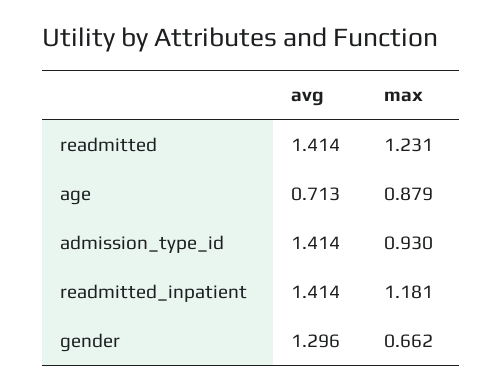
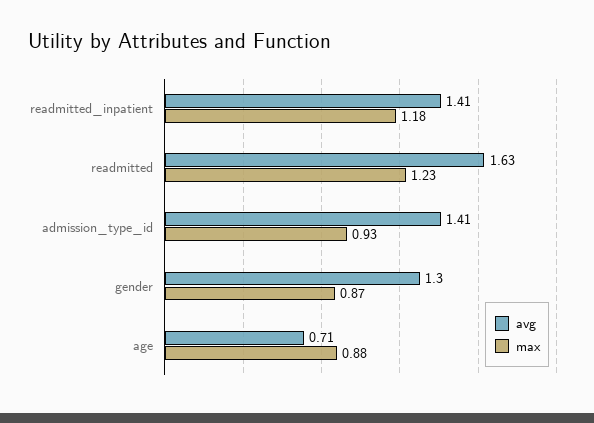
avg, readmitted: 1.414 -> 1.63
max, gender: 0.662 -> 0.87

